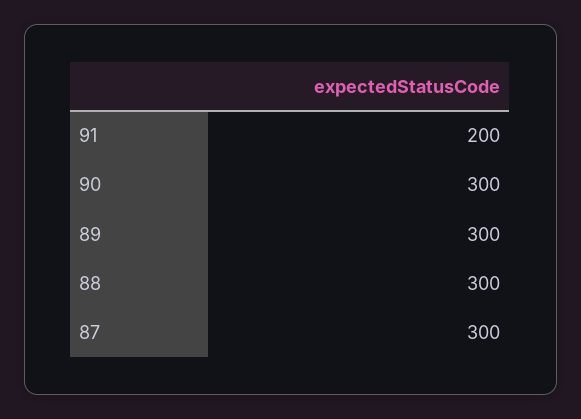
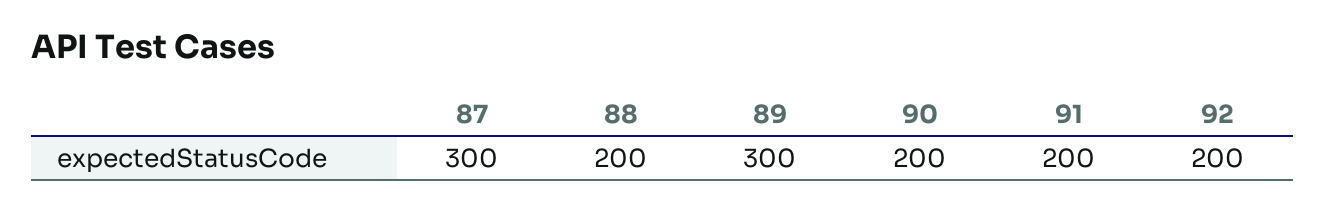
90: 300 -> 200
88: 300 -> 200
92: none -> 200

